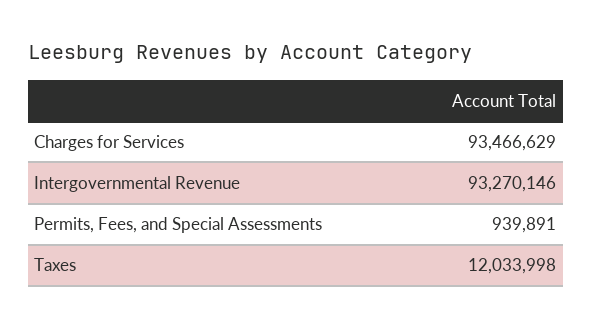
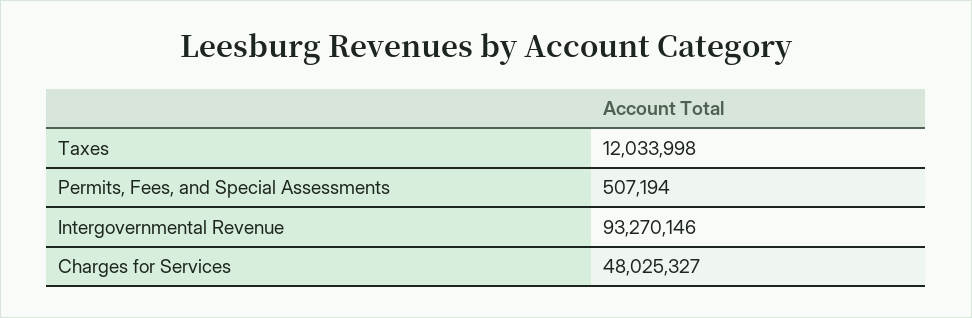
Charges for Services: 93466629 -> 48025327
Permits, Fees, and Special Assessments: 939891 -> 507194

